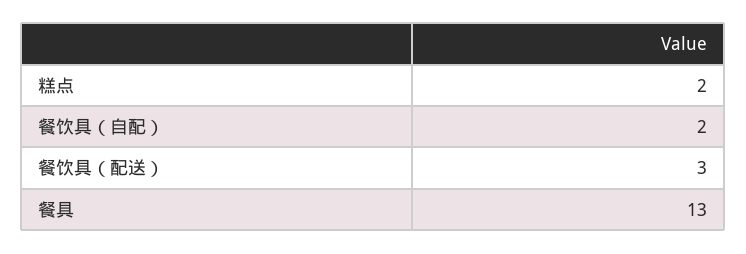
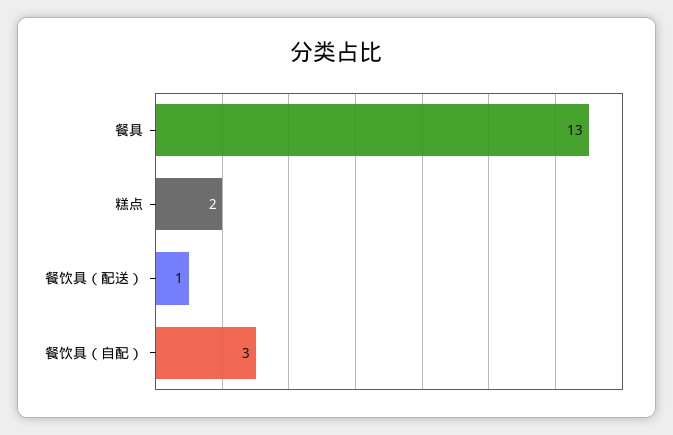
餐饮具（自配）: 2 -> 3
餐饮具（配送）: 3 -> 1

